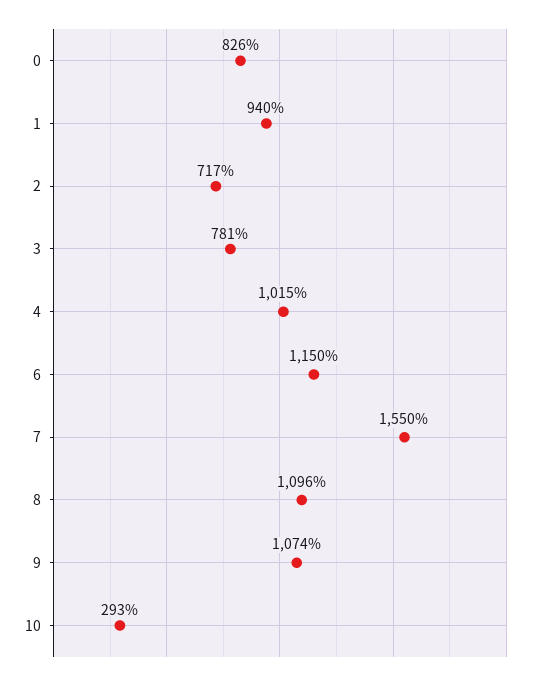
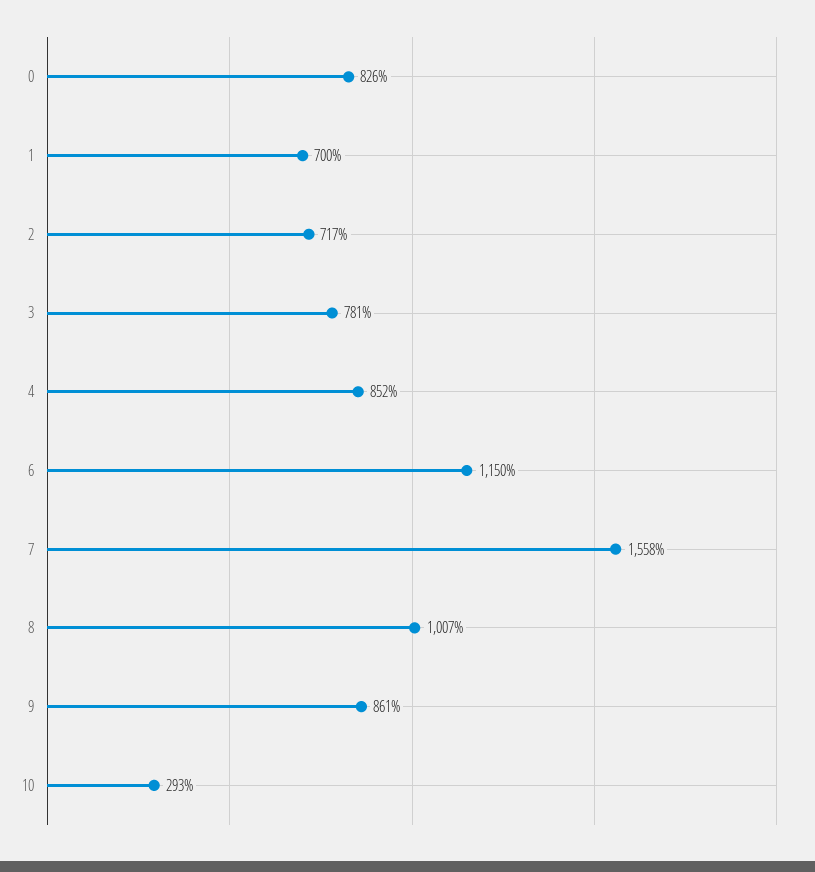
1: 940 -> 700
4: 1015 -> 852
7: 1550 -> 1558
8: 1096 -> 1007
9: 1074 -> 861

